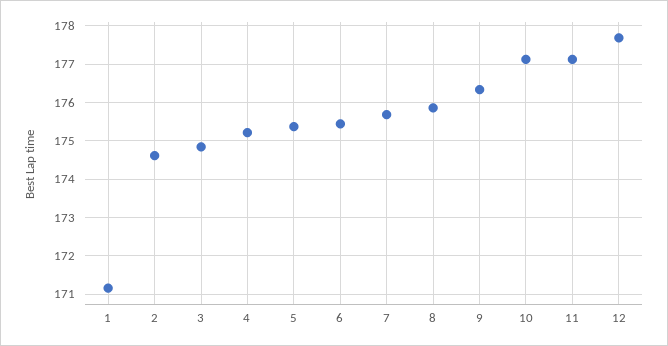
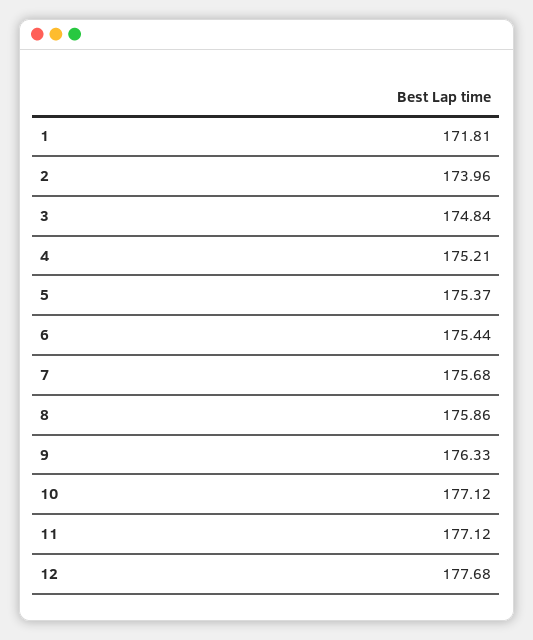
1: 171.2 -> 171.81
2: 174.6 -> 173.96

